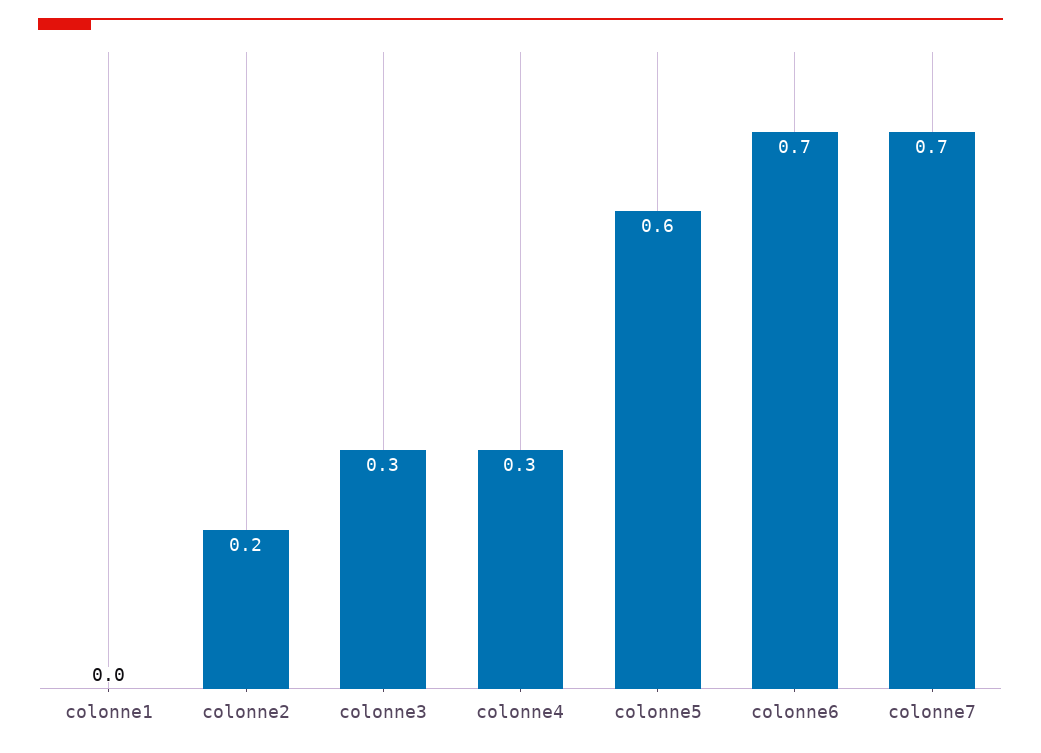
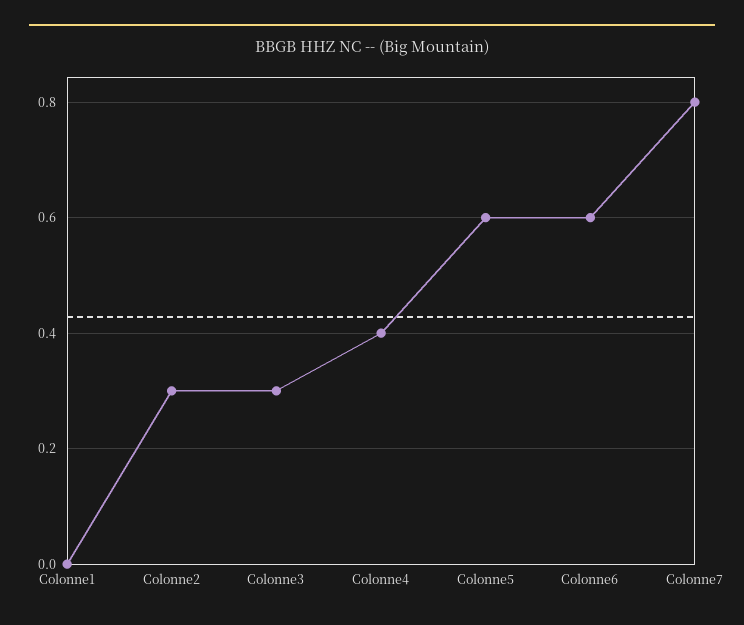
colonne2: 0.2 -> 0.3
colonne4: 0.3 -> 0.4
colonne6: 0.7 -> 0.6
colonne7: 0.7 -> 0.8

